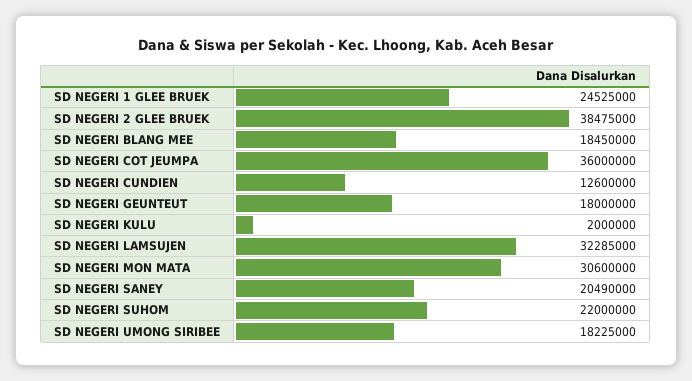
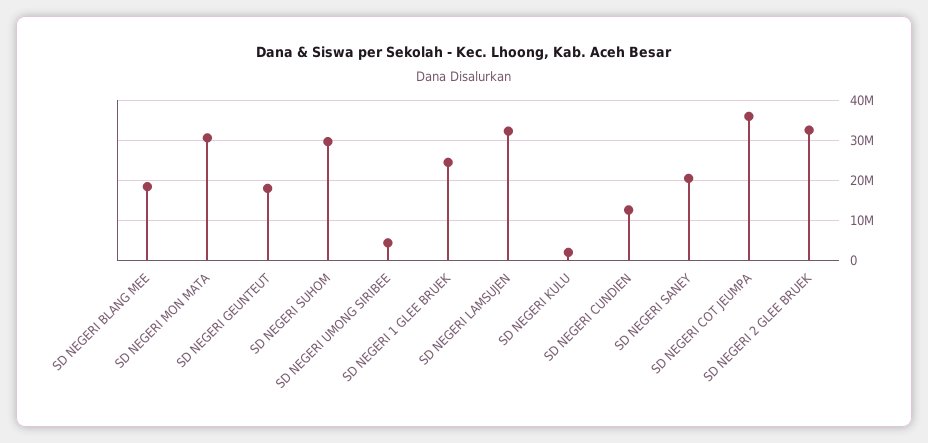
SD NEGERI 2 GLEE BRUEK: 38475000 -> 32000000
SD NEGERI SUHOM: 22000000 -> 30000000
SD NEGERI UMONG SIRIBEE: 18225000 -> 4000000

